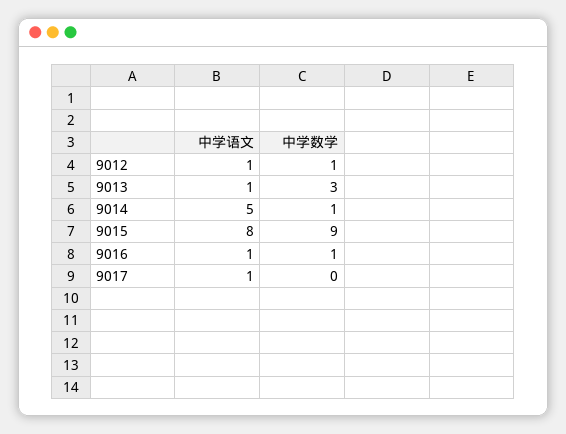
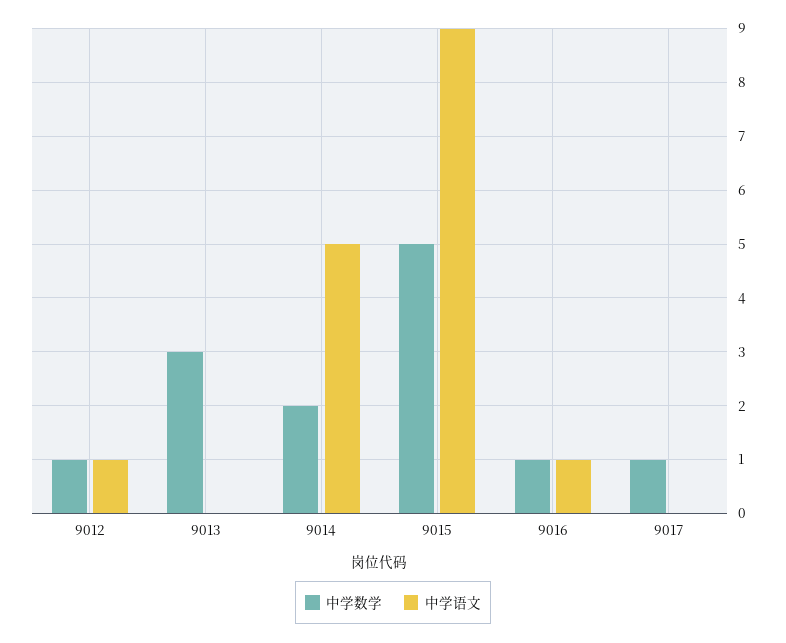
中学语文, 9013: 1 -> 0
中学数学, 9014: 1 -> 2
中学语文, 9015: 8 -> 9
中学数学, 9015: 9 -> 5
中学语文, 9017: 1 -> 0
中学数学, 9017: 0 -> 1

